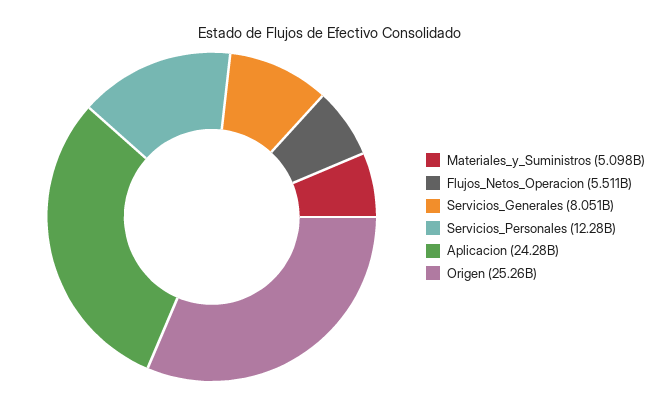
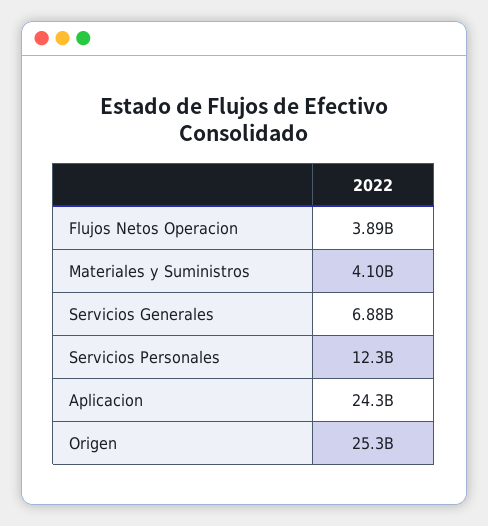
Materiales_y_Suministros: 5098000000 -> 4100000000
Flujos_Netos_Operacion: 5511000000 -> 3890000000
Servicios_Generales: 8051000000 -> 6880000000

